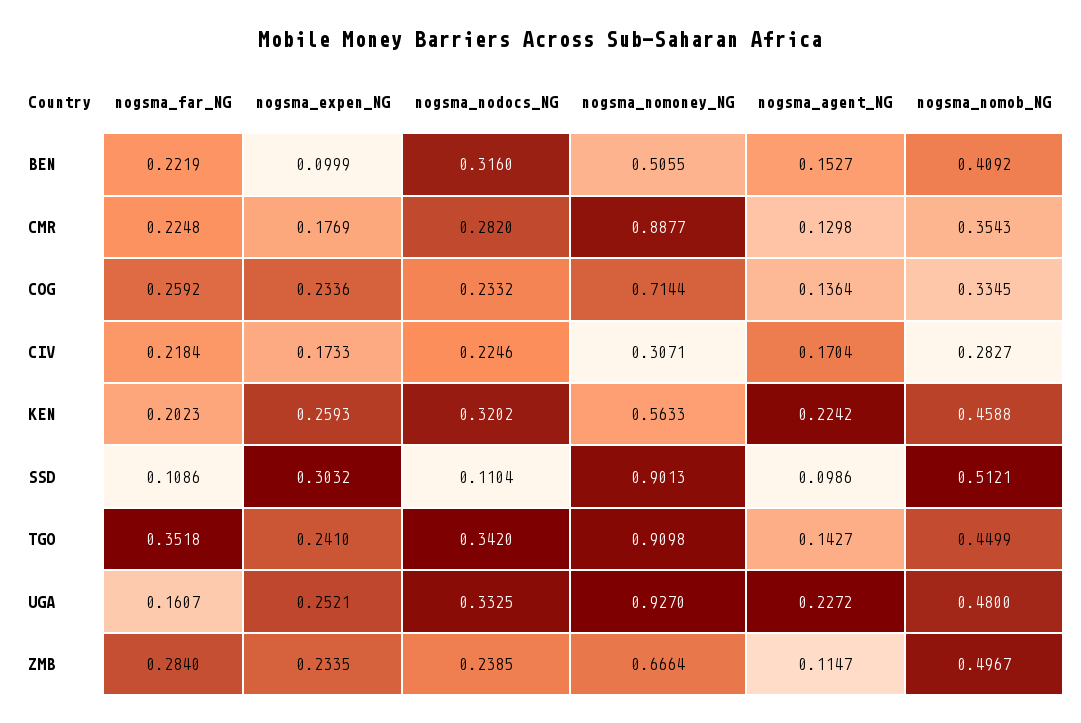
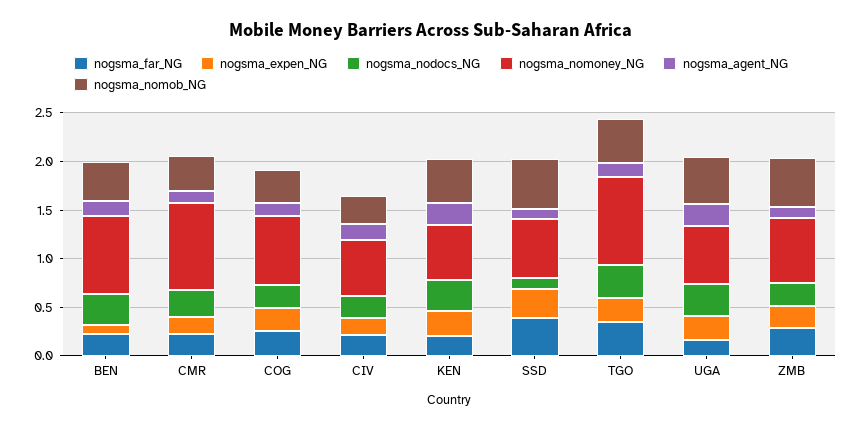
nogsma_nomoney_NG, BEN: 0.5055 -> 0.8
nogsma_nomoney_NG, CIV: 0.3071 -> 0.6
nogsma_far_NG, SSD: 0.1086 -> 0.4
nogsma_nomoney_NG, SSD: 0.9013 -> 0.6
nogsma_nomoney_NG, UGA: 0.927 -> 0.6

